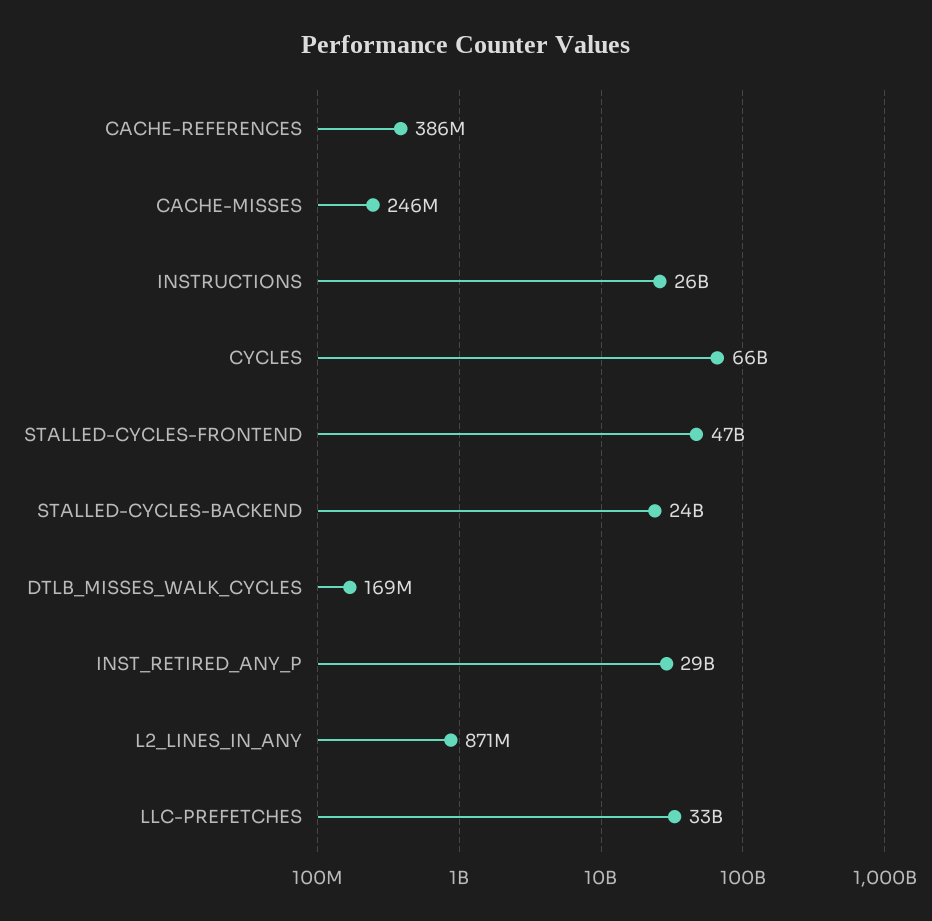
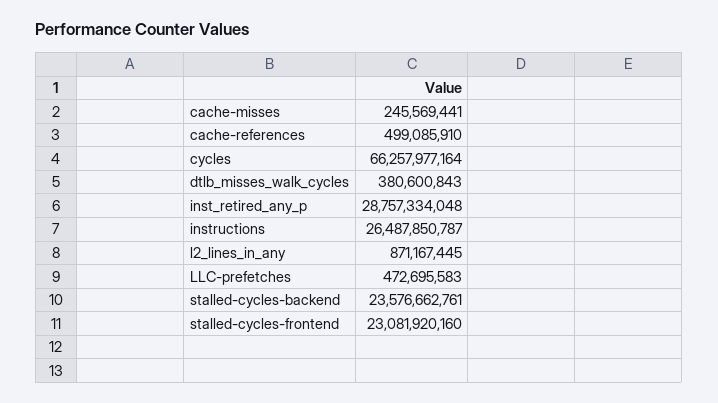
CACHE-REFERENCES: 386000000 -> 499085910
STALLED-CYCLES-FRONTEND: 47000000000 -> 23081920160
DTLB_MISSES_WALK_CYCLES: 169000000 -> 380600843
LLC-PREFETCHES: 33000000000 -> 472695583

